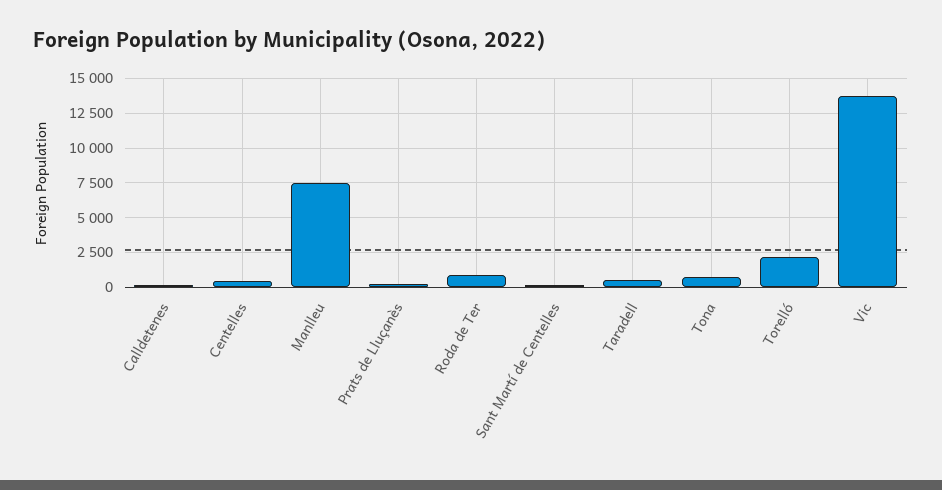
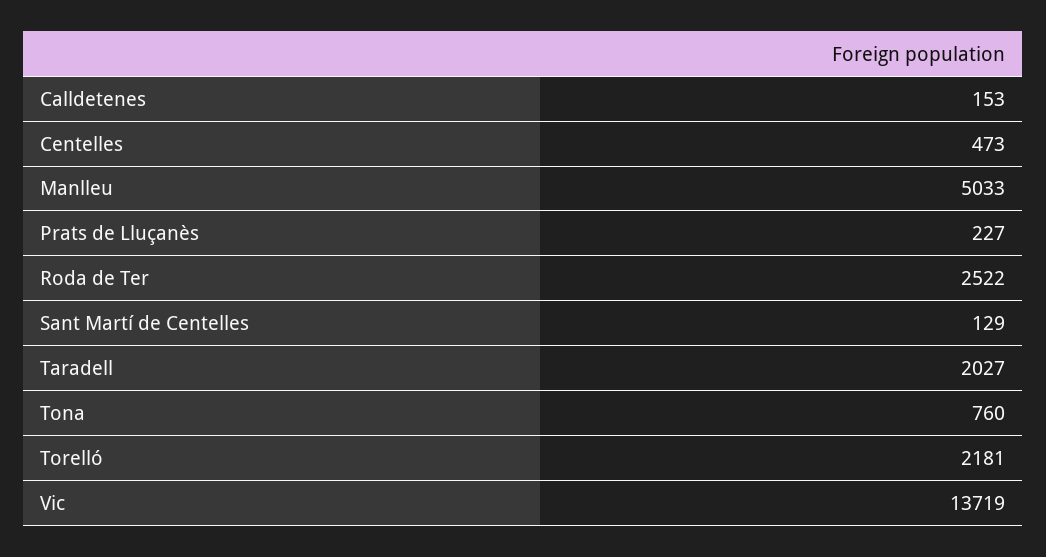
Manlleu: 7500 -> 5033
Roda de Ter: 1000 -> 2522
Taradell: 500 -> 2027

